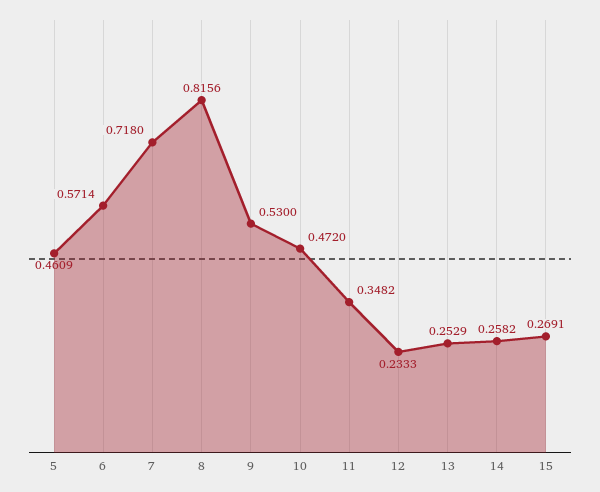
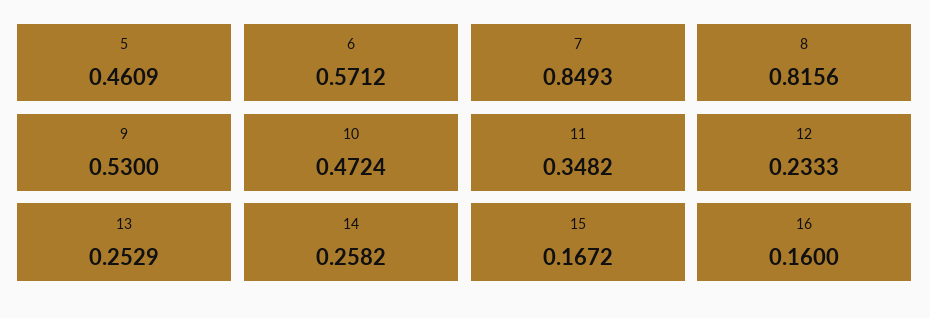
6: 0.5714 -> 0.5712
7: 0.718 -> 0.8493
10: 0.472 -> 0.4724
15: 0.2691 -> 0.1672
16: none -> 0.16

